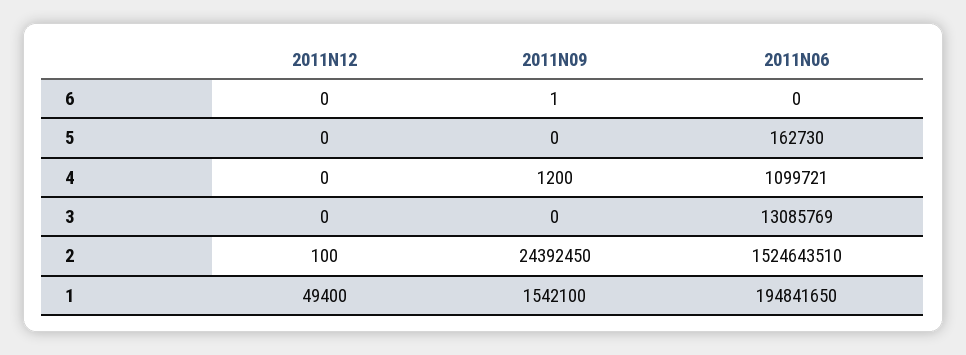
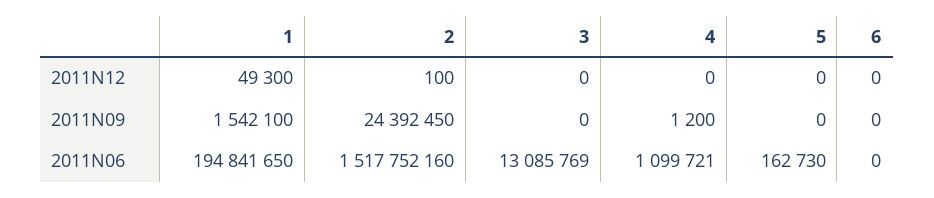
2011N09, 6: 1 -> 0
2011N06, 2: 1524643510 -> 1517752160
2011N12, 1: 49400 -> 49300

